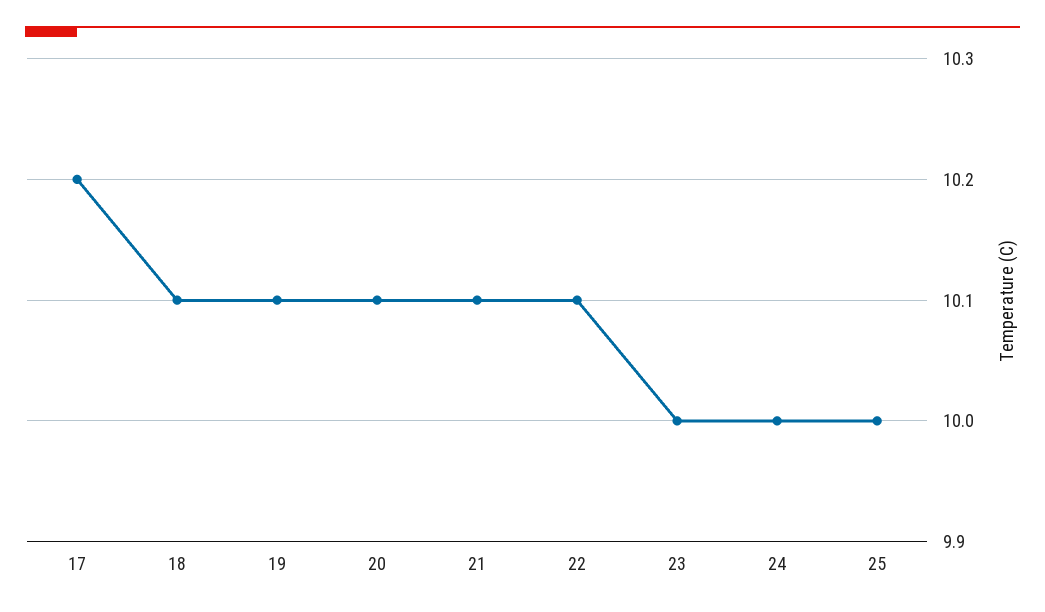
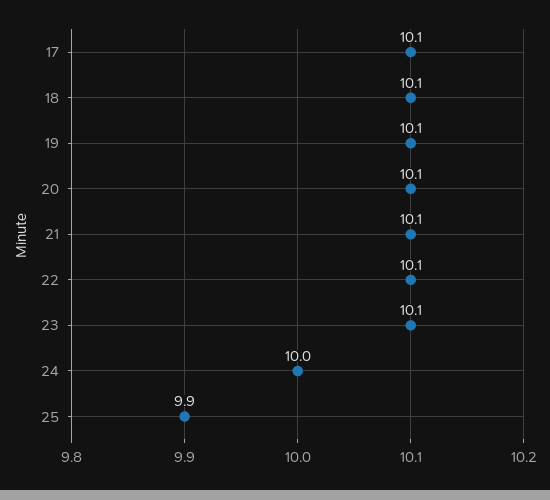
17: 10.2 -> 10.1
23: 10 -> 10.1
25: 10 -> 9.9

